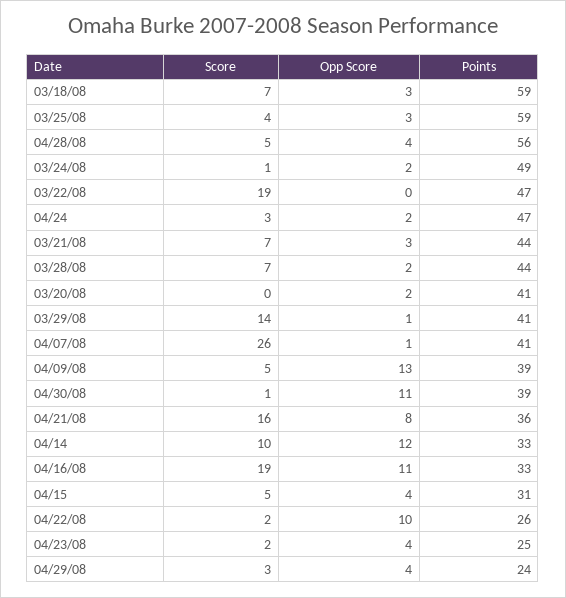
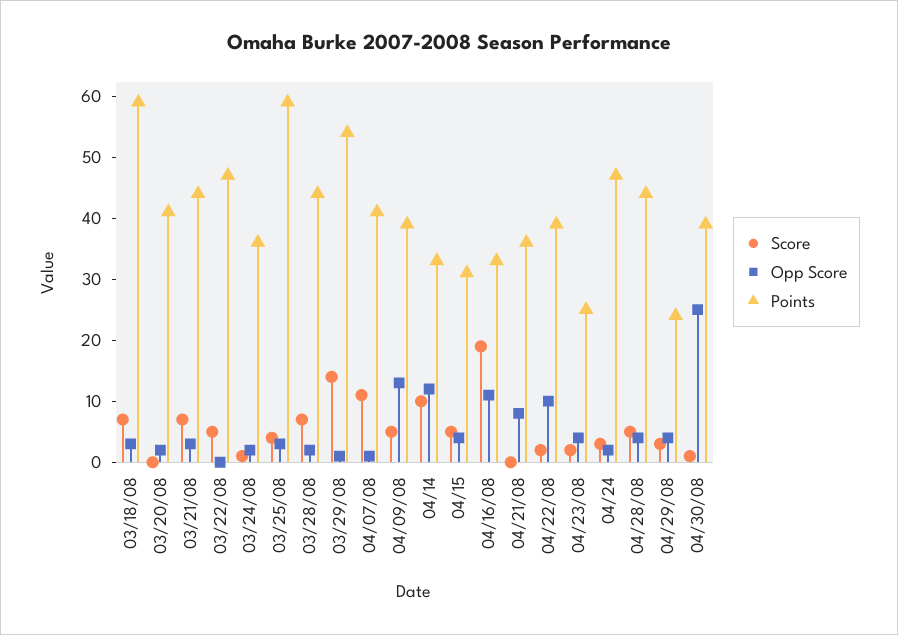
Points, 04/28/08: 56 -> 45
Points, 03/24/08: 49 -> 35
Score, 03/22/08: 19 -> 5
Points, 03/29/08: 41 -> 55
Score, 04/07/08: 26 -> 10
Opp Score, 04/30/08: 11 -> 25
Score, 04/21/08: 16 -> 0
Points, 04/22/08: 26 -> 40

